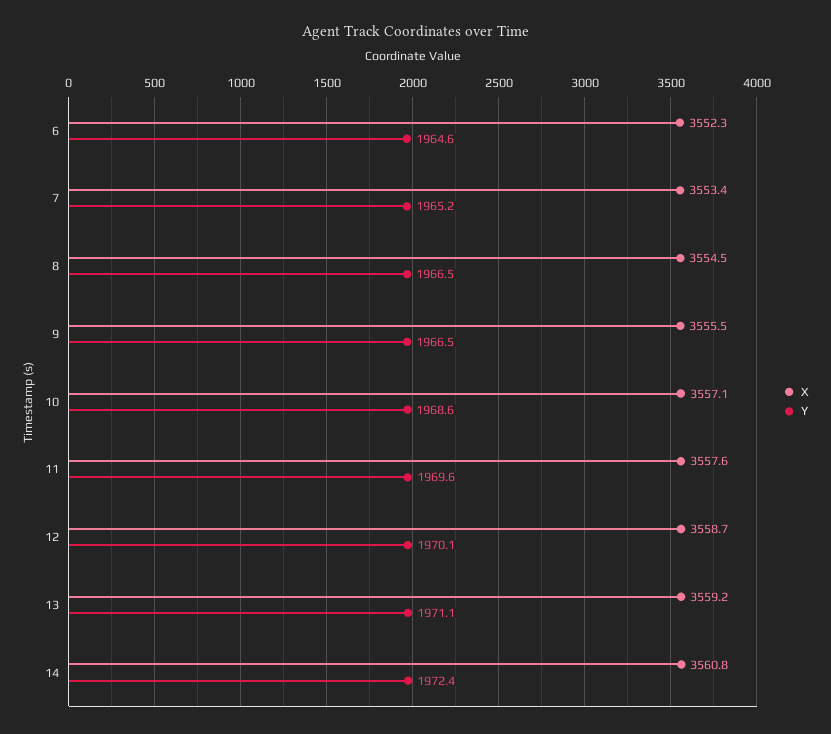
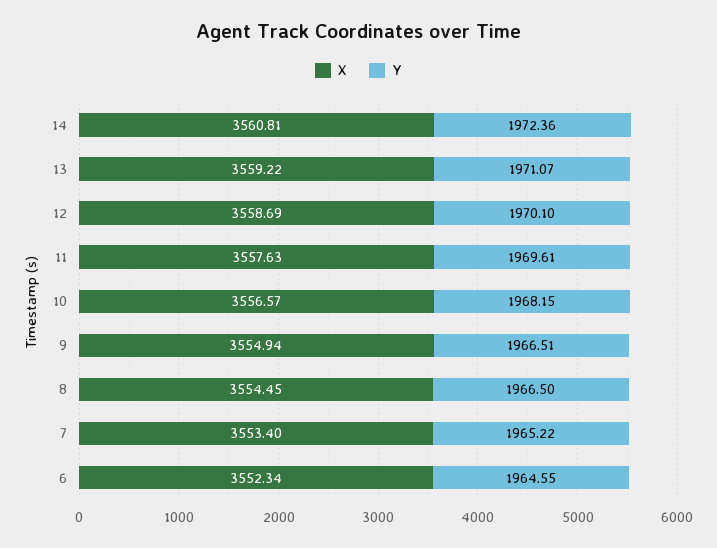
X, 9: 3555.5 -> 3554.94
X, 10: 3557.1 -> 3556.57
Y, 10: 1968.6 -> 1968.15

